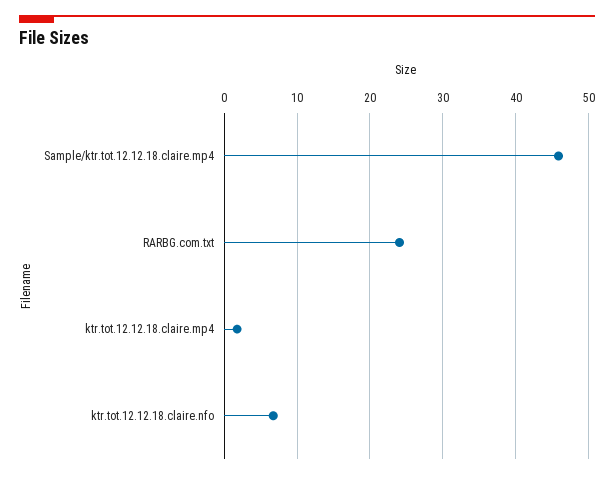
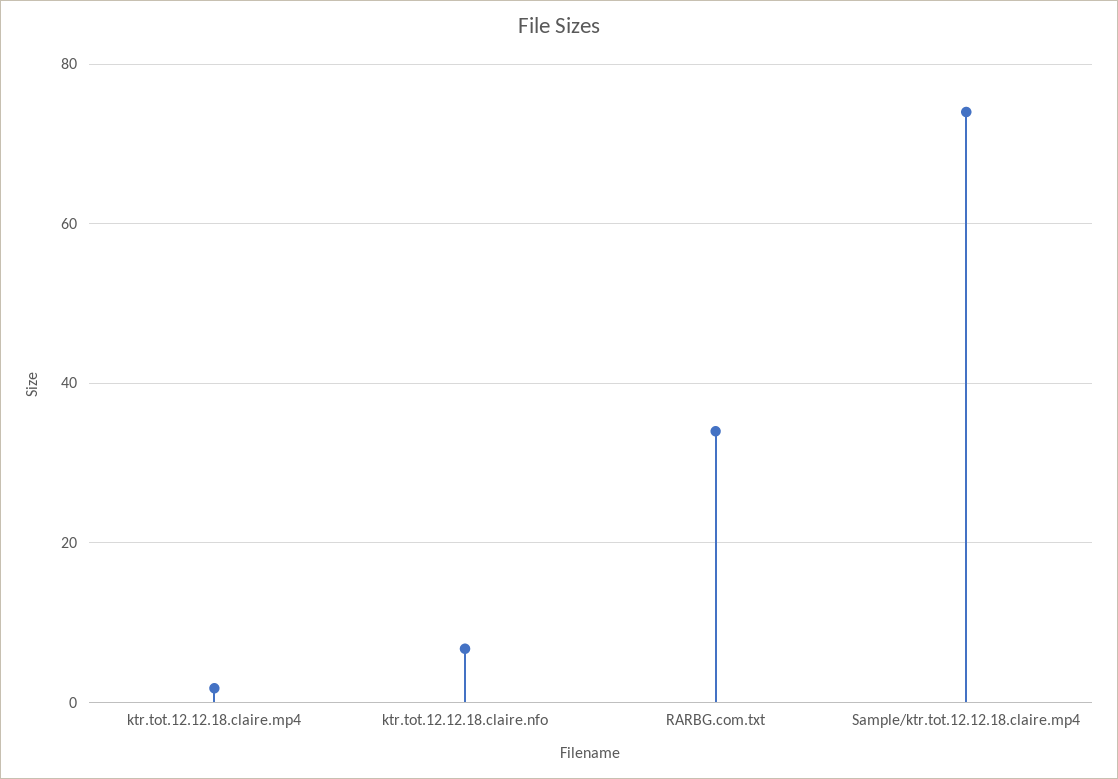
Sample/ktr.tot.12.12.18.claire.mp4: 46 -> 74
RARBG.com.txt: 24 -> 34

